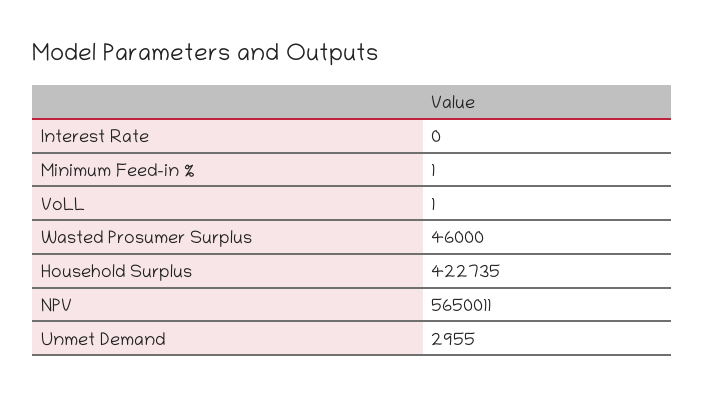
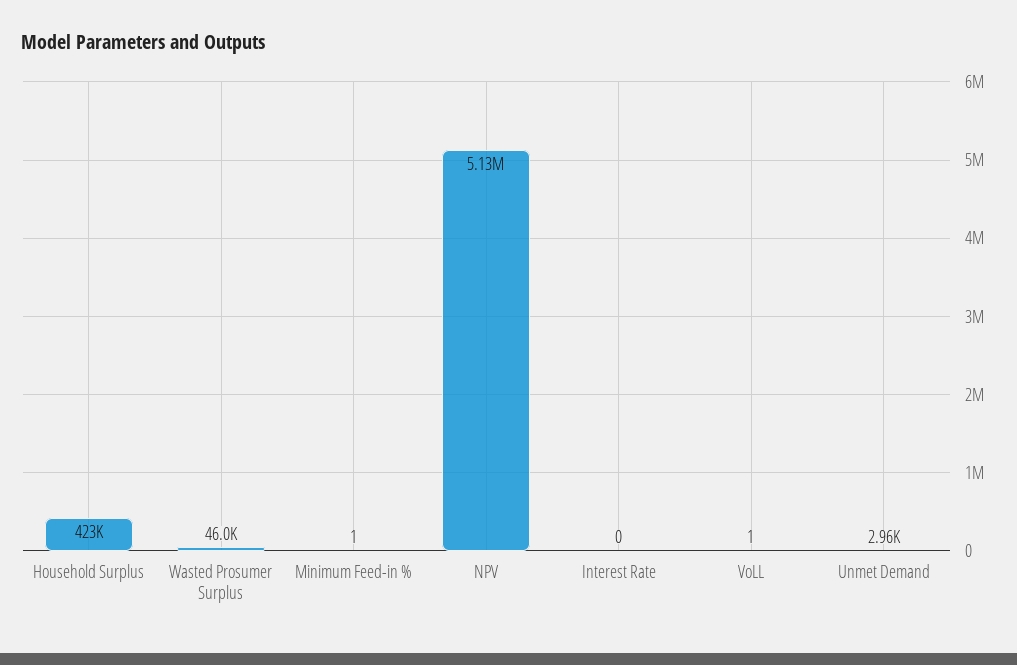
NPV: 5650011 -> 5130000

